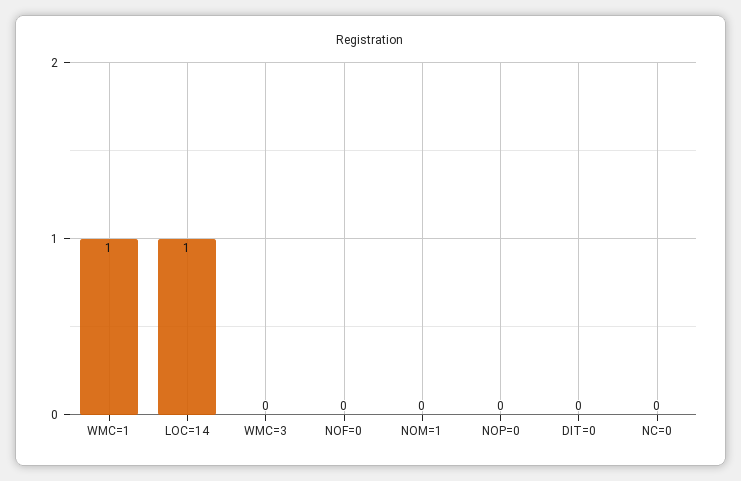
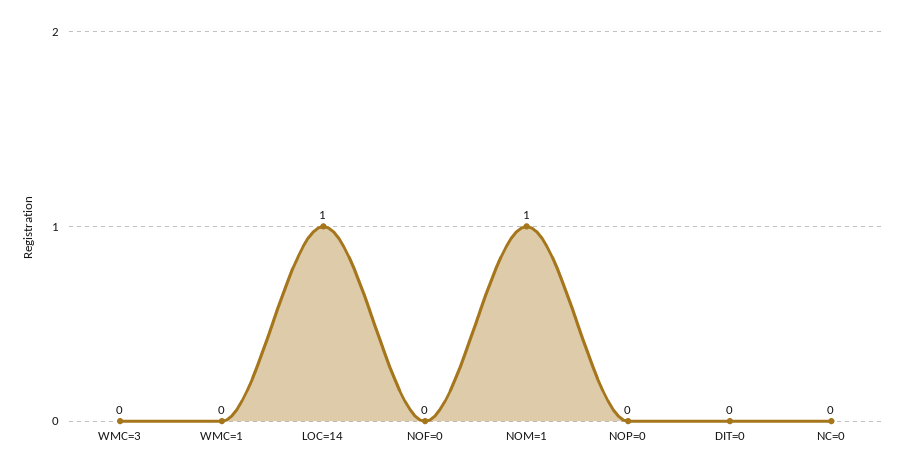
WMC=1: 1 -> 0
NOM=1: 0 -> 1

